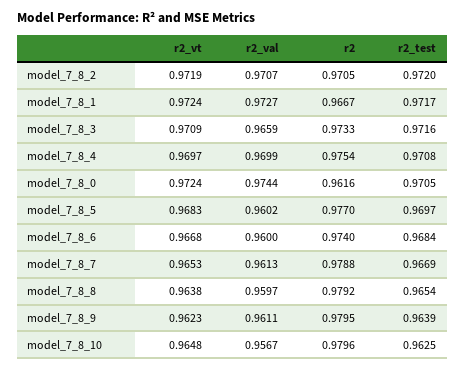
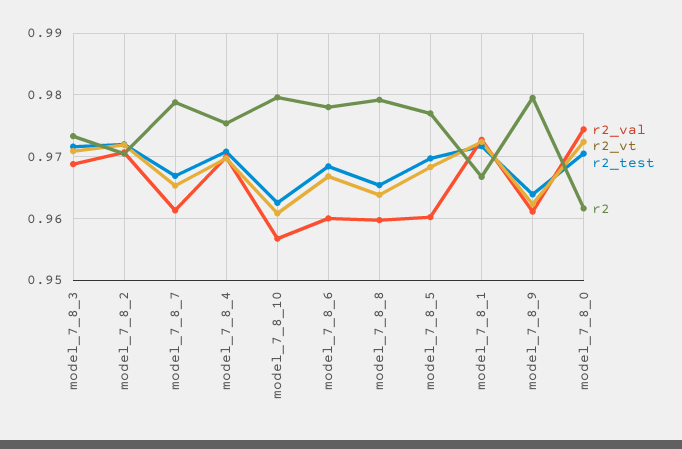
r2_val, model_7_8_3: 0.9659 -> 0.969
r2, model_7_8_6: 0.974 -> 0.978
r2_vt, model_7_8_10: 0.9648 -> 0.961

